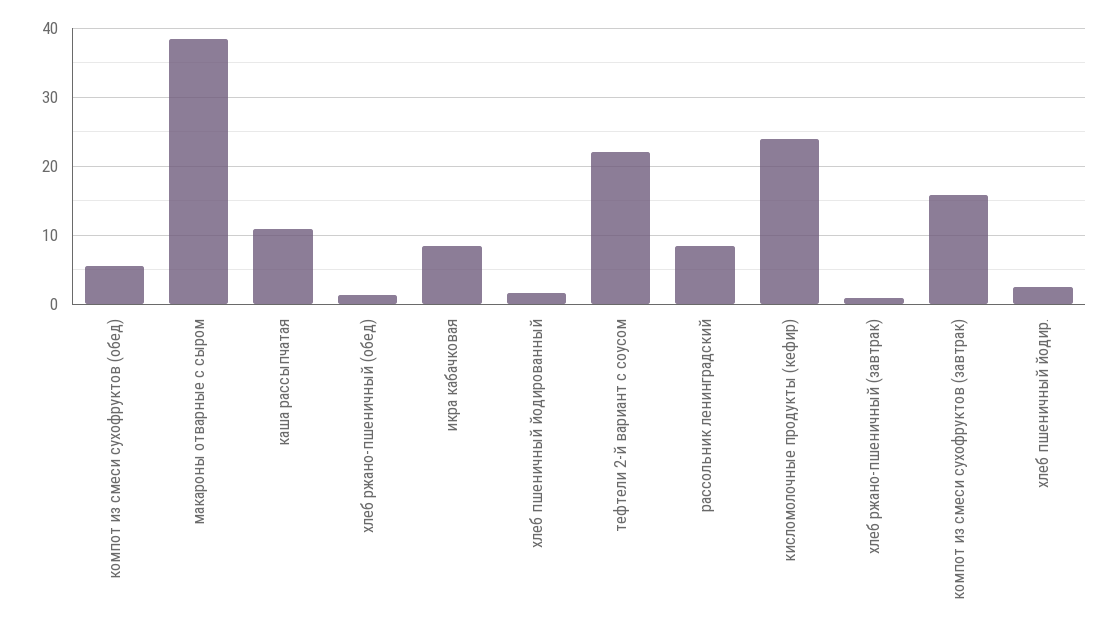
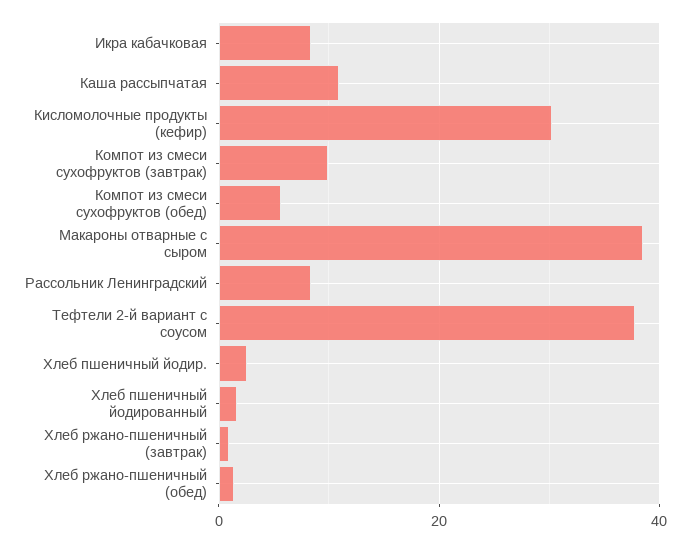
тефтели 2-й вариант с соусом: 22 -> 38
кисломолочные продукты (кефир): 24 -> 30
компот из смеси сухофруктов (завтрак): 16 -> 10

